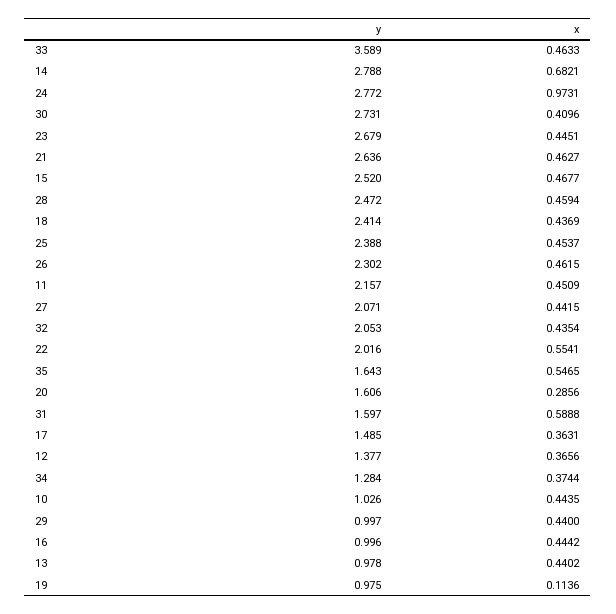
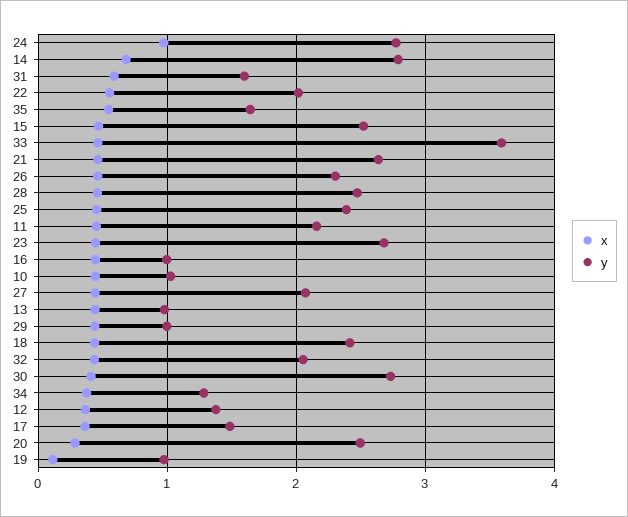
y, 20: 1.606 -> 2.5

